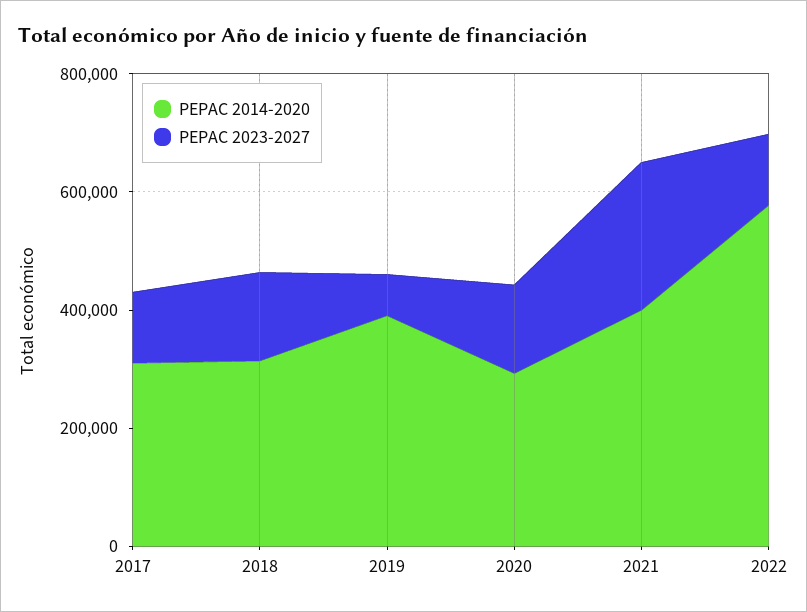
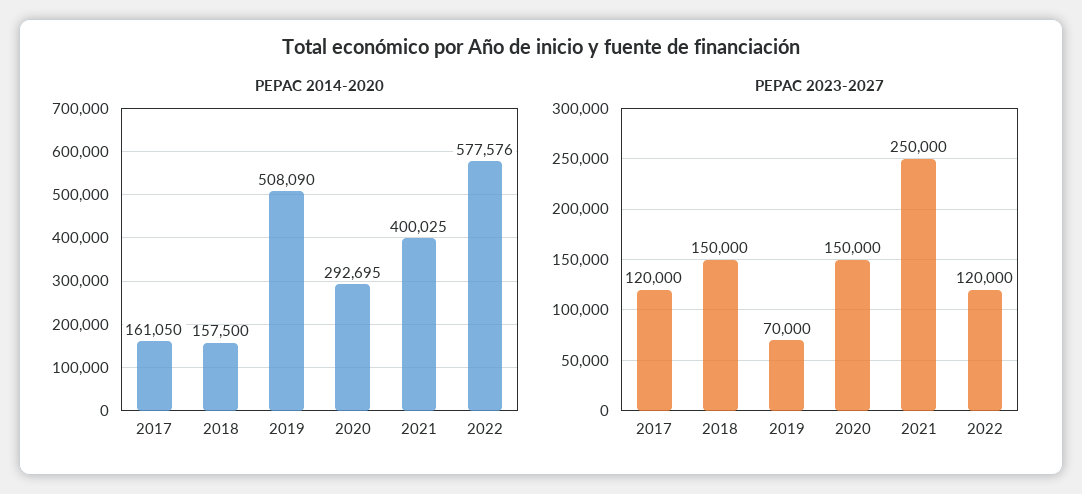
PEPAC 2014-2020, 2017: 300000 -> 161050
PEPAC 2014-2020, 2018: 300000 -> 157500
PEPAC 2014-2020, 2019: 400000 -> 508090

